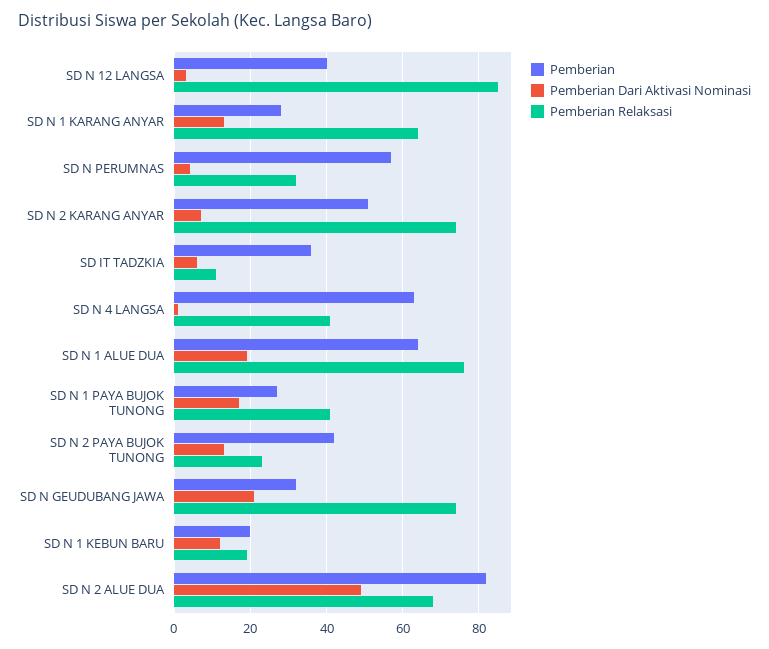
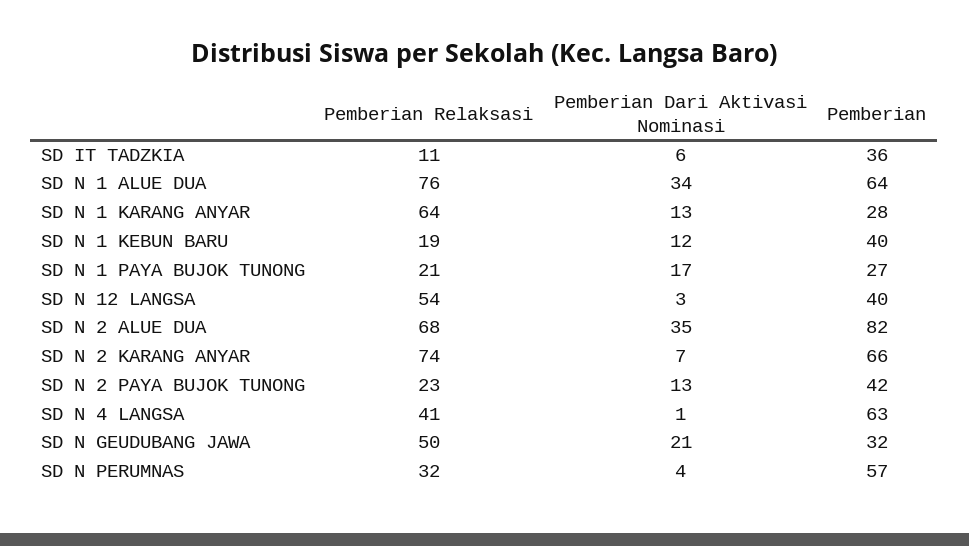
Pemberian Relaksasi, SD N 12 LANGSA: 85 -> 54
Pemberian, SD N 2 KARANG ANYAR: 50 -> 66
Pemberian Dari Aktivasi Nominasi, SD N 1 ALUE DUA: 20 -> 34
Pemberian Relaksasi, SD N 1 PAYA BUJOK TUNONG: 40 -> 21
Pemberian Relaksasi, SD N GEUDUBANG JAWA: 75 -> 50
Pemberian, SD N 1 KEBUN BARU: 20 -> 40
Pemberian Dari Aktivasi Nominasi, SD N 2 ALUE DUA: 50 -> 35

